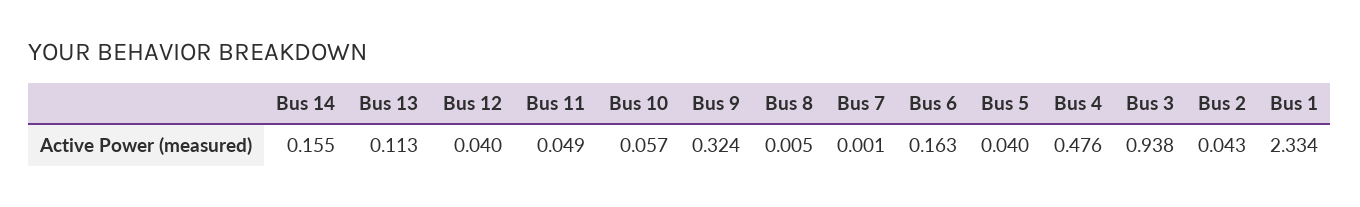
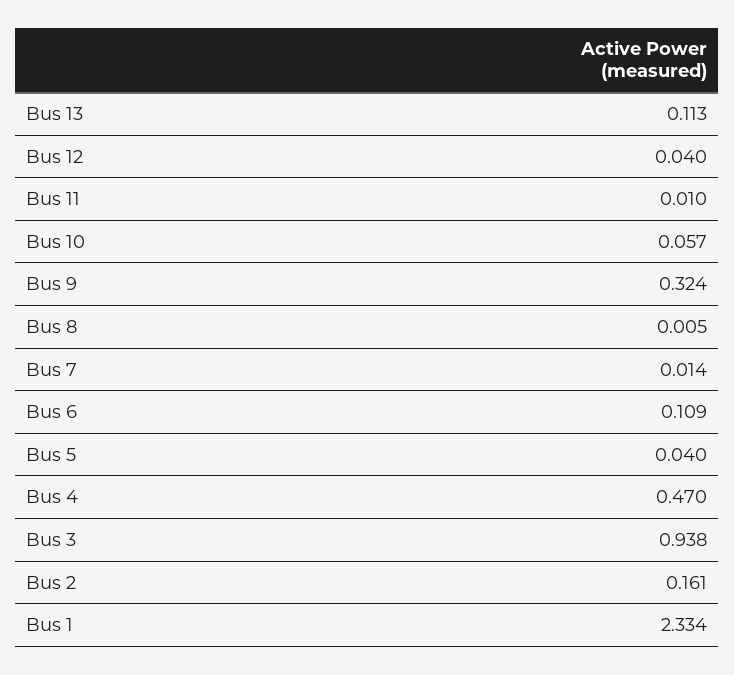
Bus 14: 0.155 -> none
Bus 11: 0.049 -> 0.01
Bus 7: 0.001 -> 0.014
Bus 6: 0.163 -> 0.109
Bus 4: 0.476 -> 0.47
Bus 2: 0.043 -> 0.161

